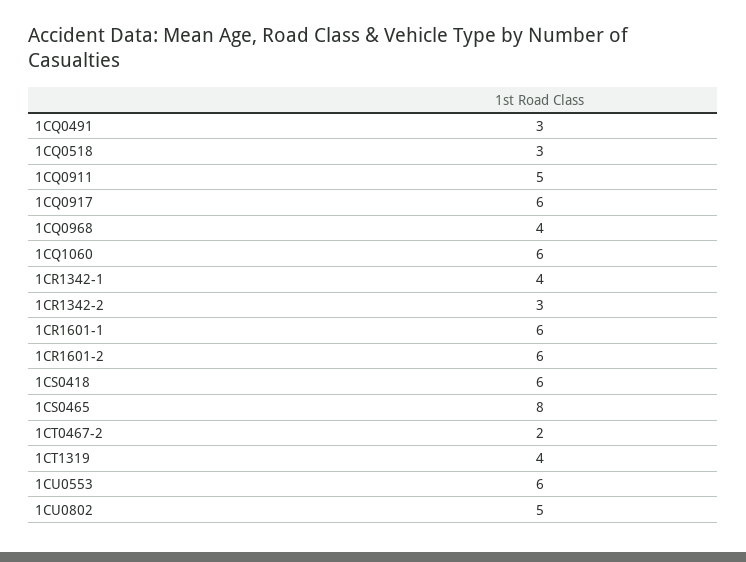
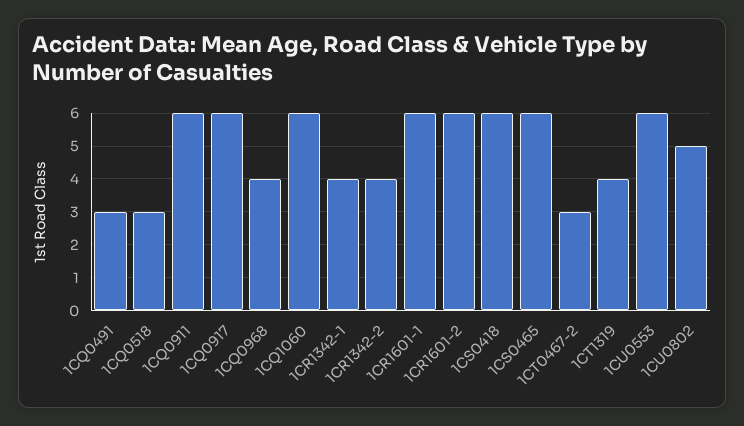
1CQ0911: 5 -> 6
1CR1342-2: 3 -> 4
1CS0465: 8 -> 6
1CT0467-2: 2 -> 3

